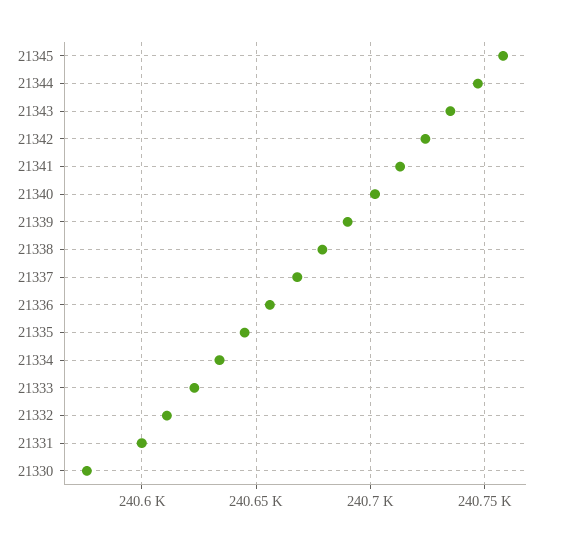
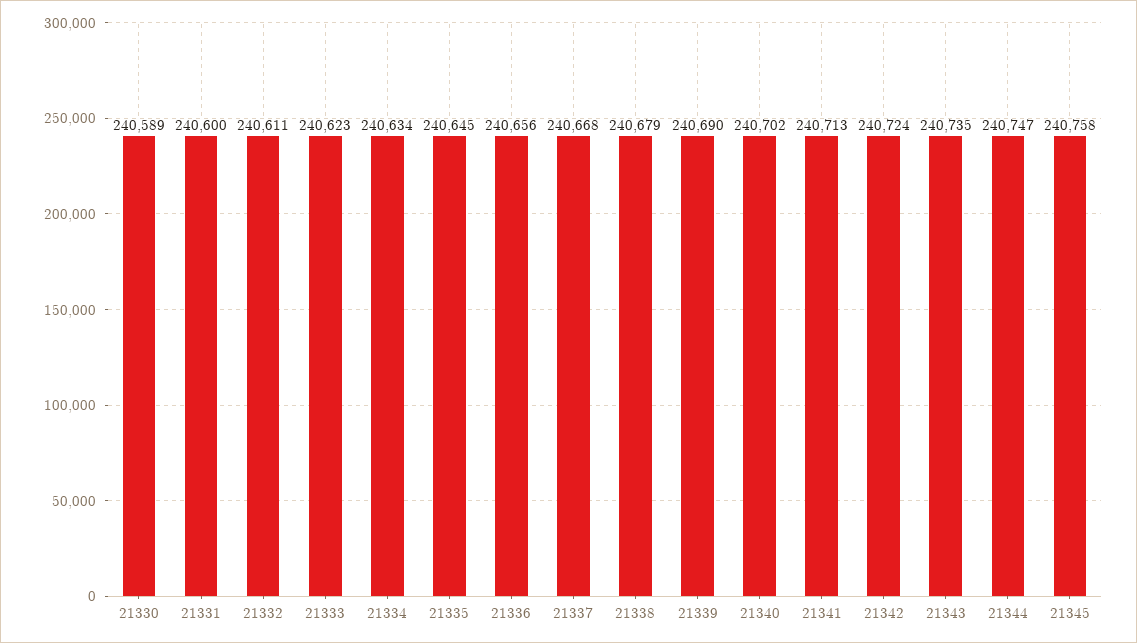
21330: 240575 -> 240589

